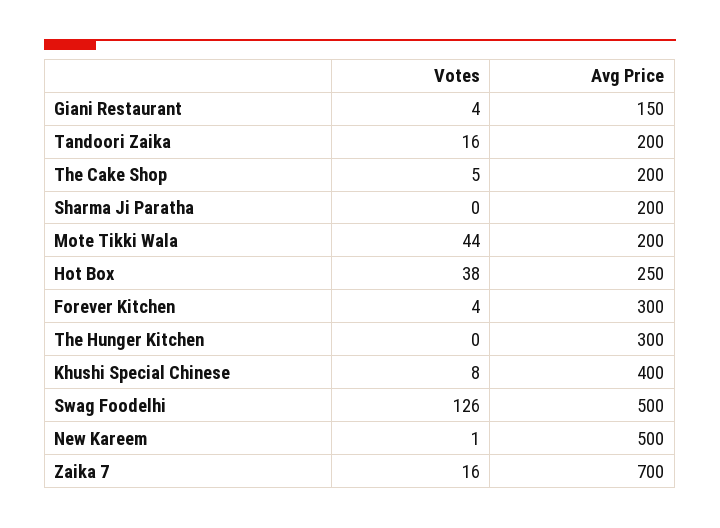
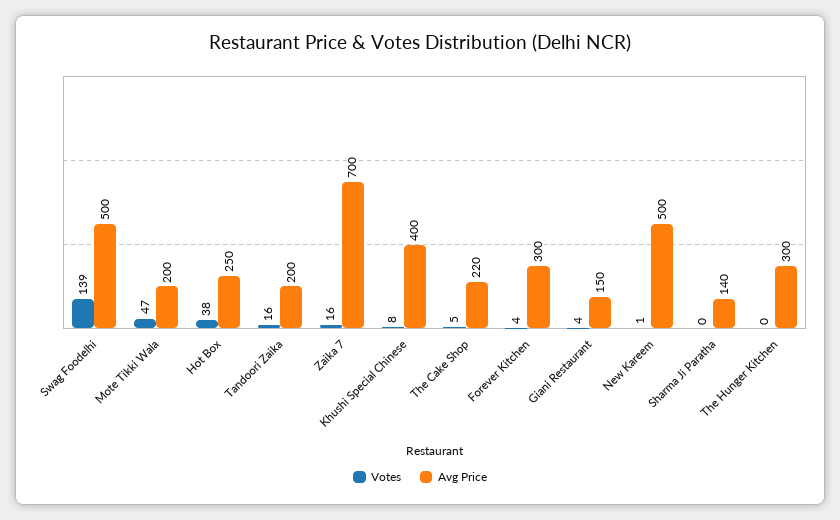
Avg Price, The Cake Shop: 200 -> 220
Avg Price, Sharma Ji Paratha: 200 -> 140
Votes, Mote Tikki Wala: 44 -> 47
Votes, Swag Foodelhi: 126 -> 139

